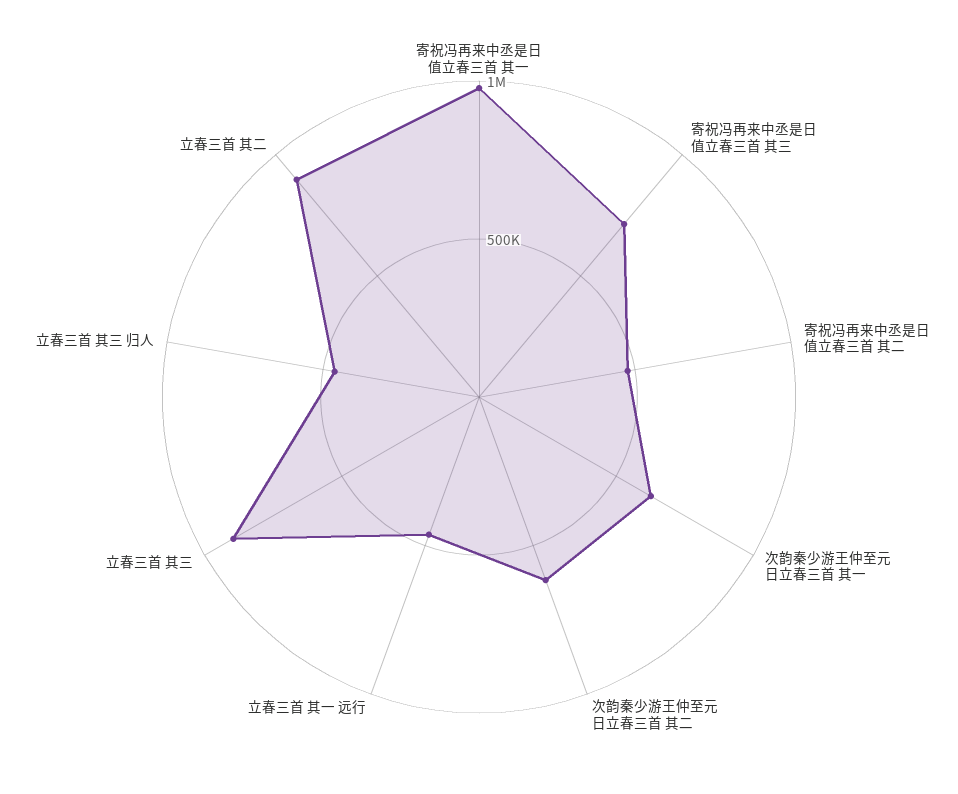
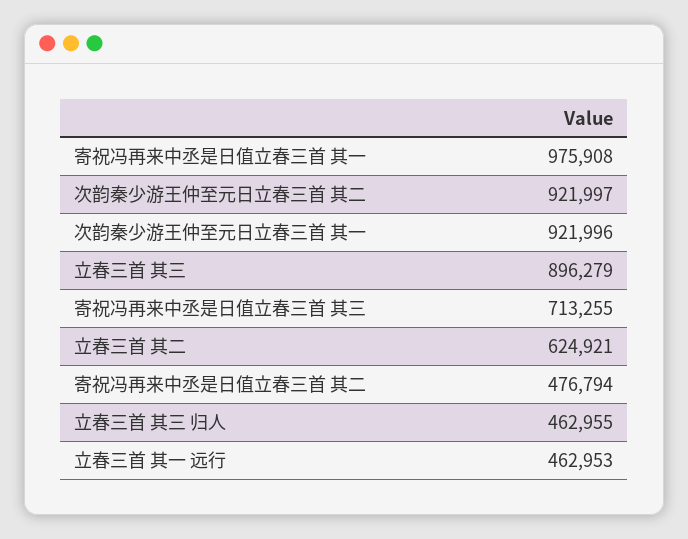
次韵秦少游王仲至元日立春三首 其一: 600000 -> 921996
次韵秦少游王仲至元日立春三首 其二: 600000 -> 921997
立春三首 其二: 900000 -> 624921

